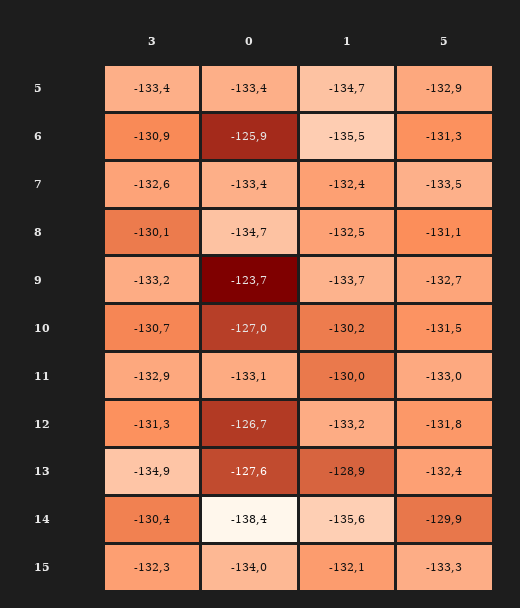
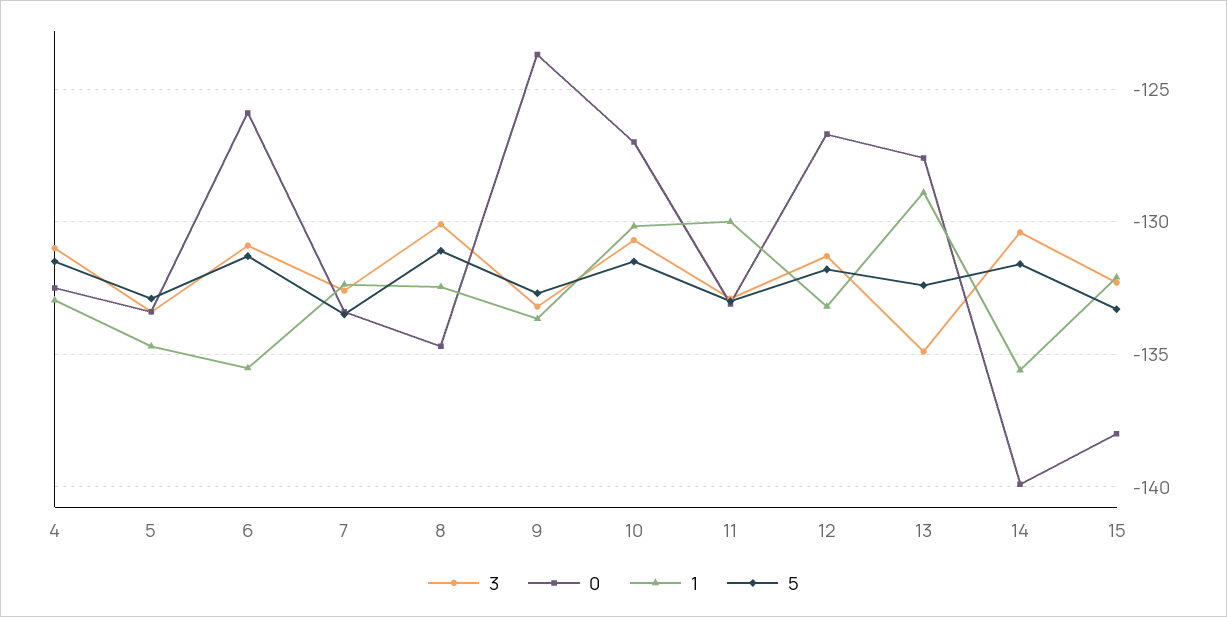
0, 14: -138.4 -> -140
5, 14: -129.9 -> -131.5
0, 15: -134 -> -138
3, 4: none -> -131
0, 4: none -> -132.5
1, 4: none -> -133
5, 4: none -> -131.5

